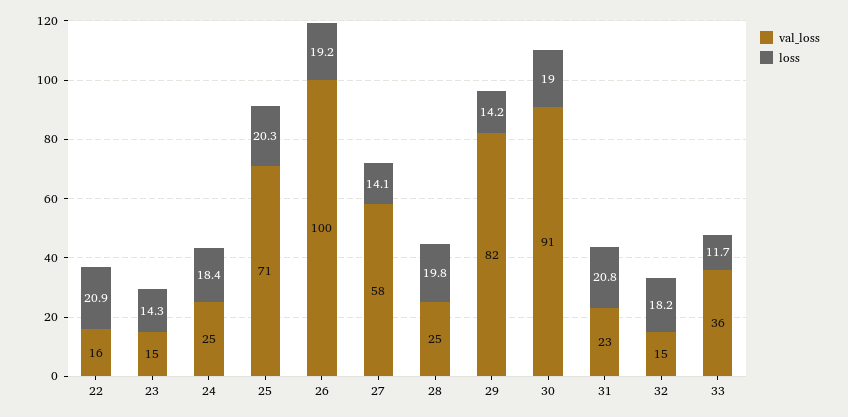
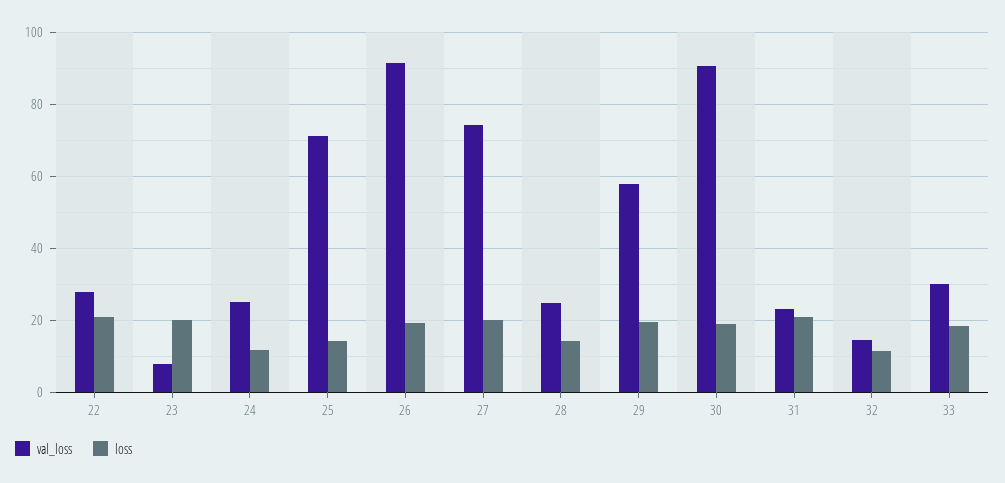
val_loss, 22: 16 -> 28
val_loss, 23: 15 -> 8
loss, 23: 14.3 -> 20
loss, 24: 18.4 -> 12
loss, 25: 20.3 -> 14
val_loss, 26: 100 -> 92
val_loss, 27: 58 -> 74
loss, 27: 14.1 -> 20
loss, 28: 19.8 -> 14
val_loss, 29: 82 -> 58
loss, 29: 14.2 -> 20
loss, 32: 18.2 -> 12
val_loss, 33: 36 -> 30
loss, 33: 11.7 -> 18

